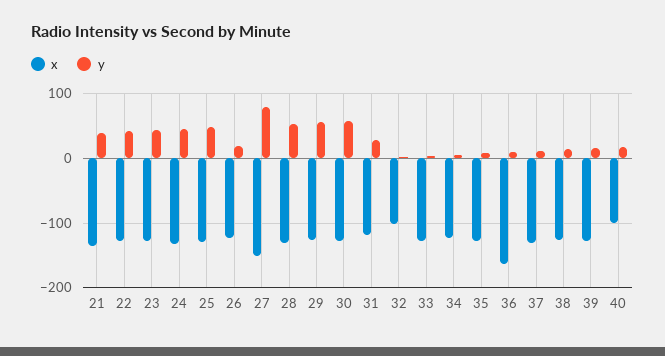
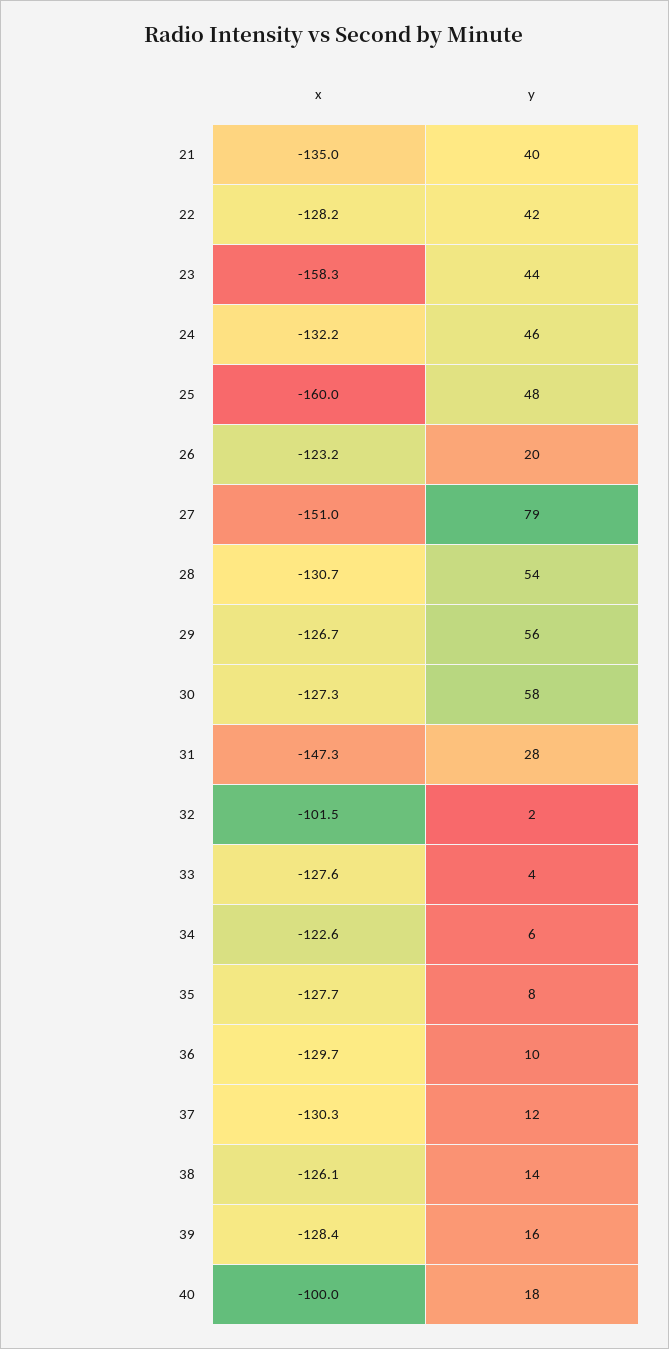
x, 23: -130 -> -158.3
x, 25: -130 -> -160
x, 31: -120 -> -147.3
x, 36: -160 -> -129.7

